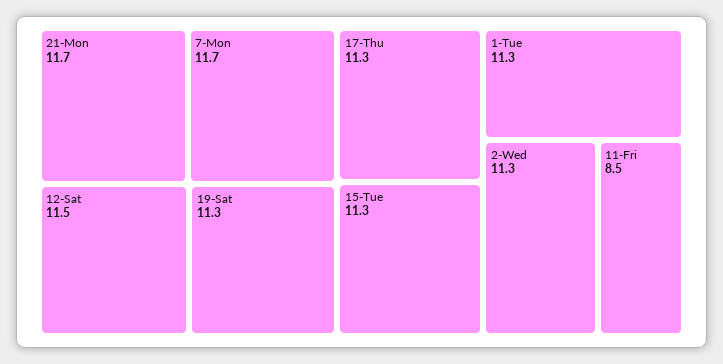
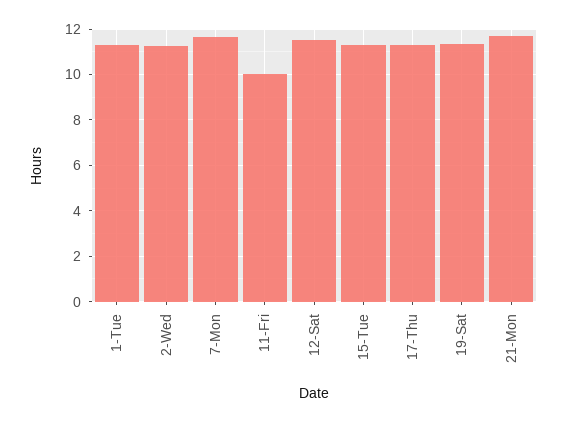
11-Fri: 8.5 -> 10

